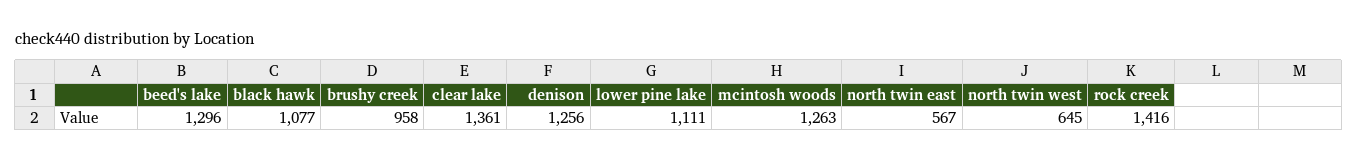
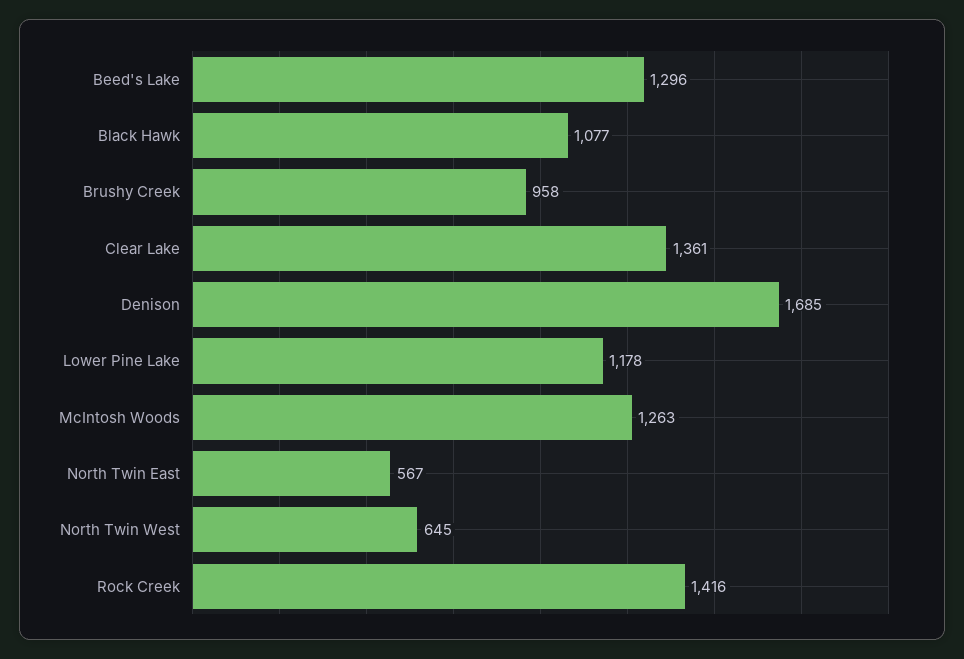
denison: 1256 -> 1685
lower pine lake: 1111 -> 1178

